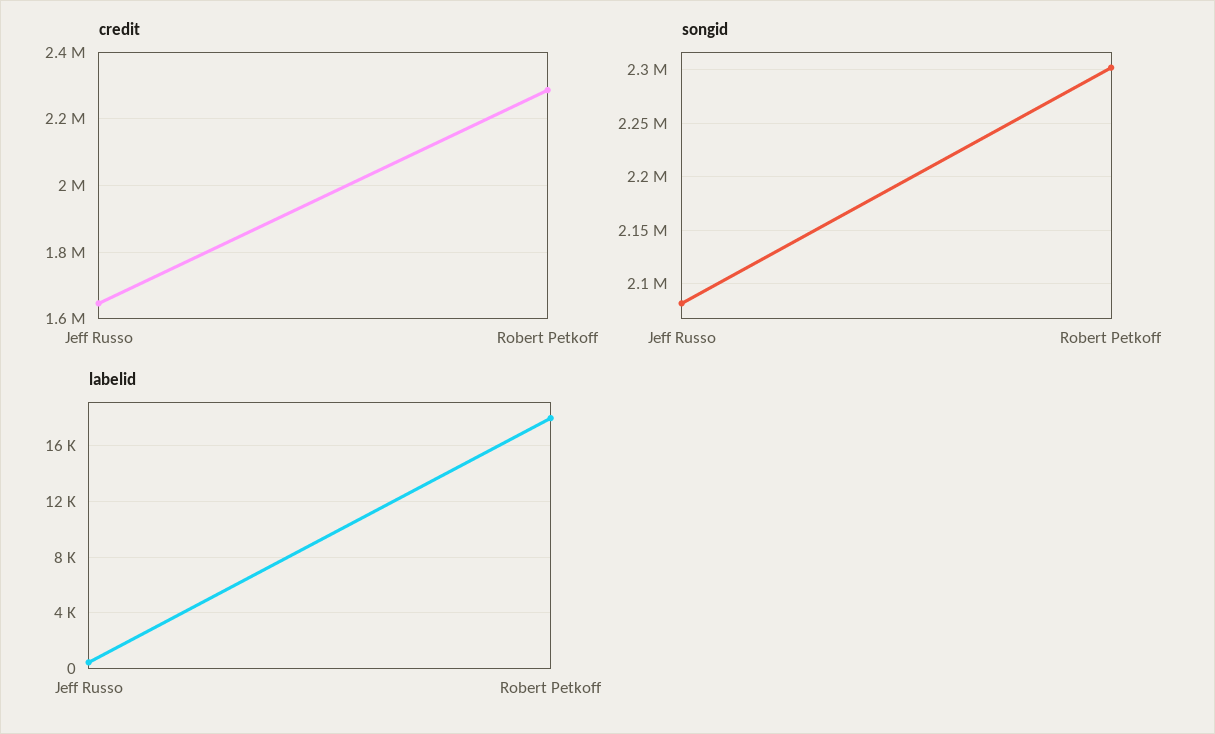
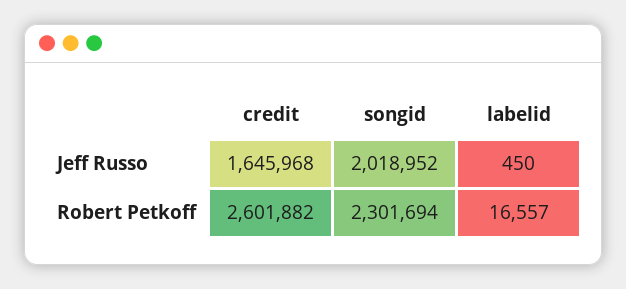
credit, Robert Petkoff: 2280000 -> 2601882
songid, Jeff Russo: 2080000 -> 2018952
labelid, Robert Petkoff: 18000 -> 16557

